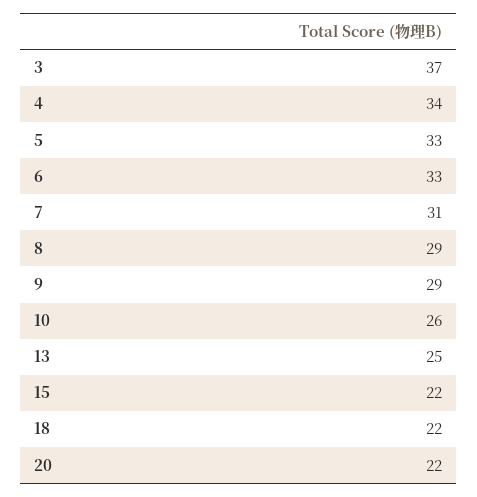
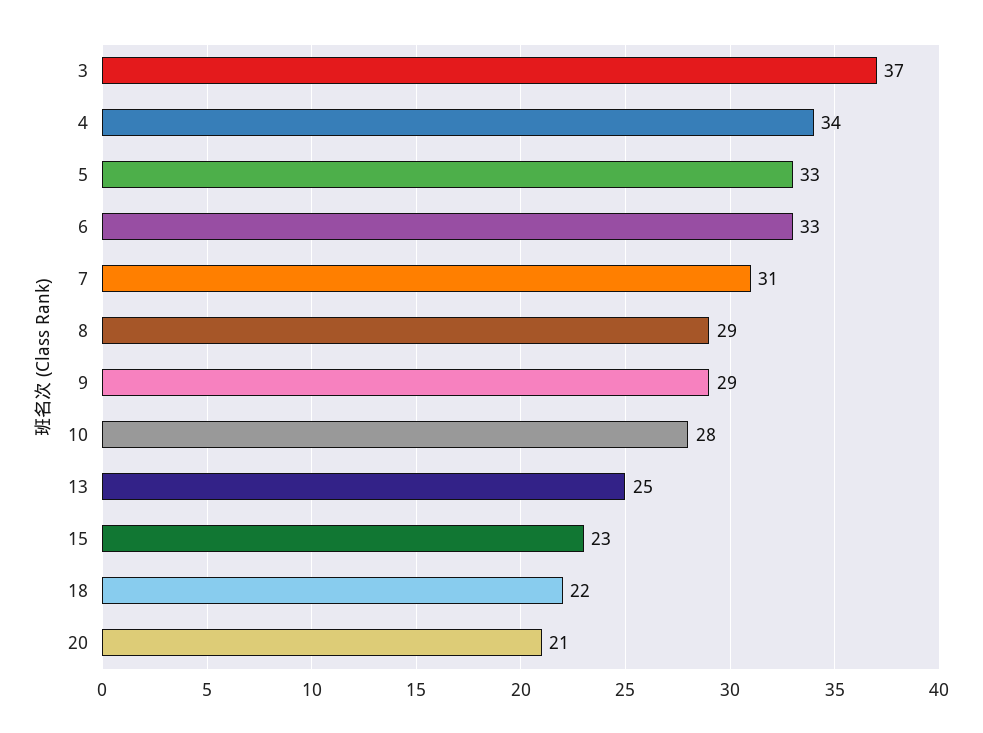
10: 26 -> 28
15: 22 -> 23
20: 22 -> 21

